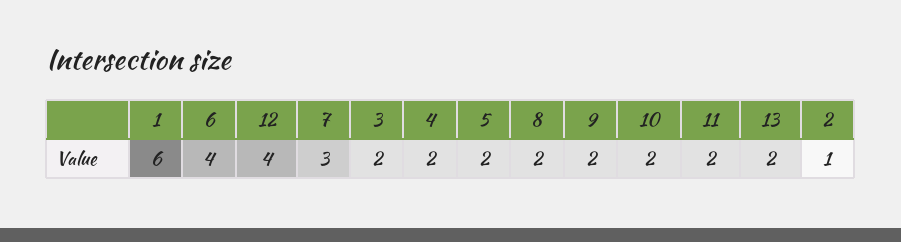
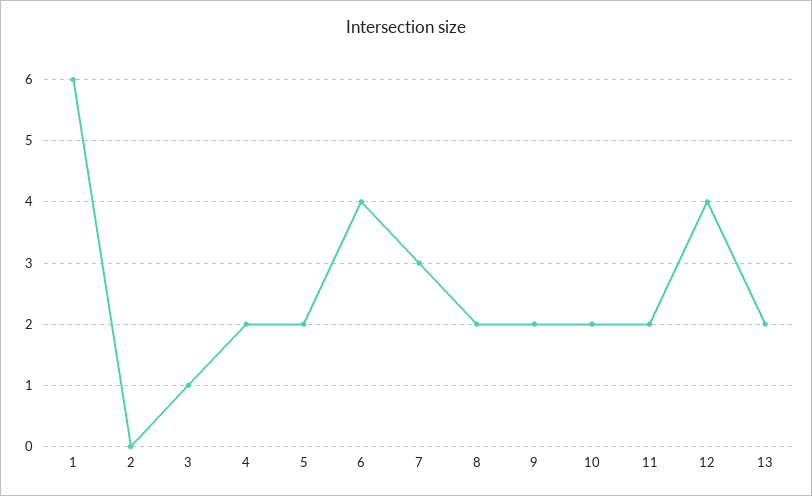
3: 2 -> 1
2: 1 -> 0

